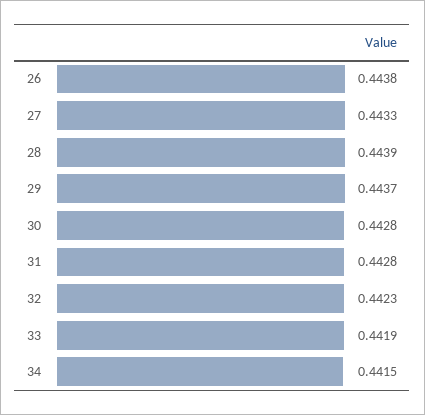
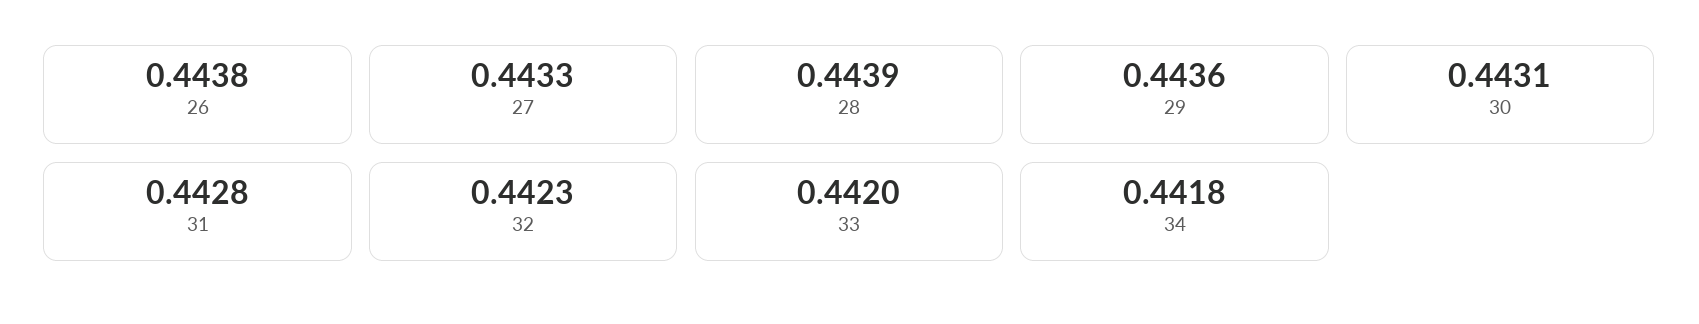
29: 0.4437 -> 0.4436
30: 0.4428 -> 0.4431
33: 0.4419 -> 0.442
34: 0.4415 -> 0.4418

